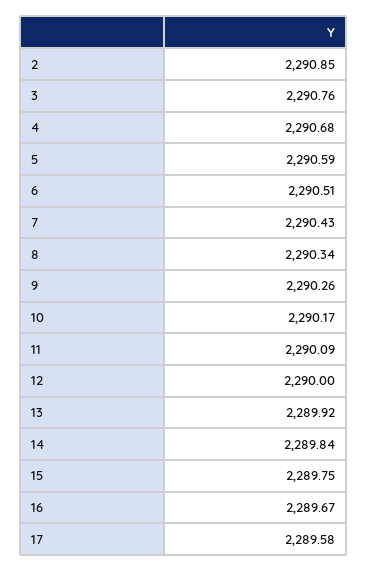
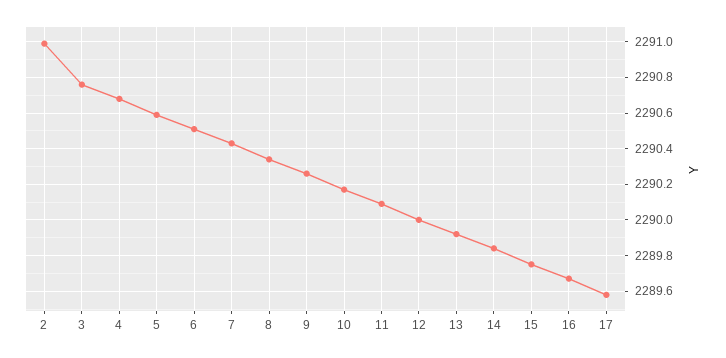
2: 2290.85 -> 2291

